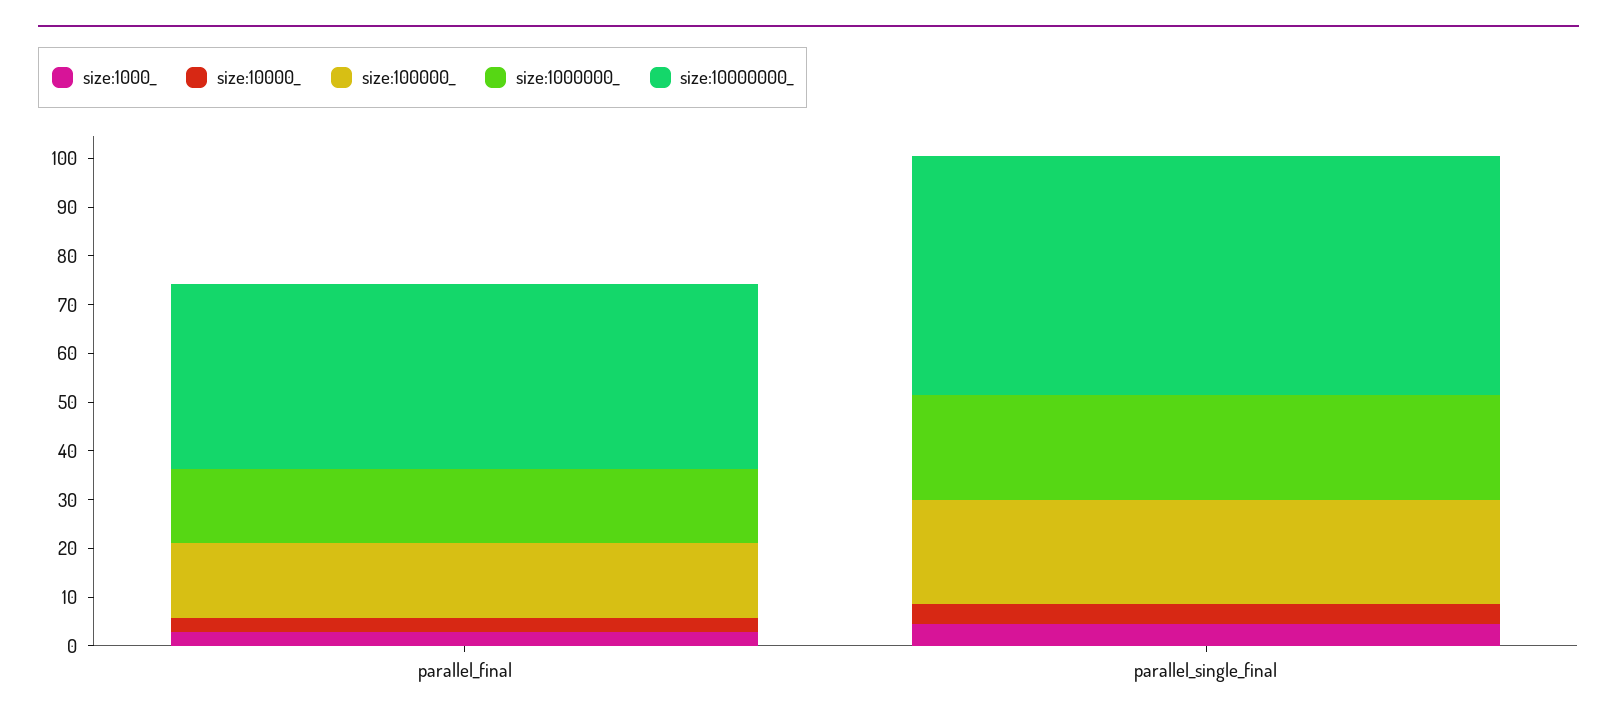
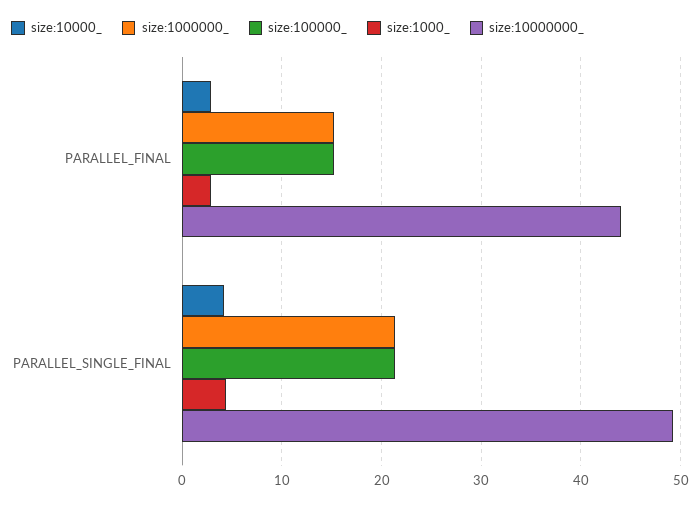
size:10000000_, parallel_final: 38 -> 44

